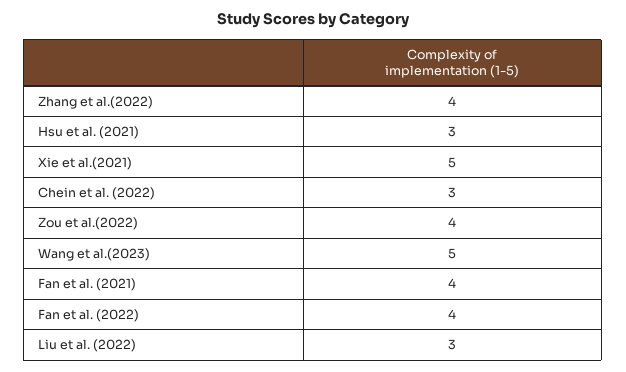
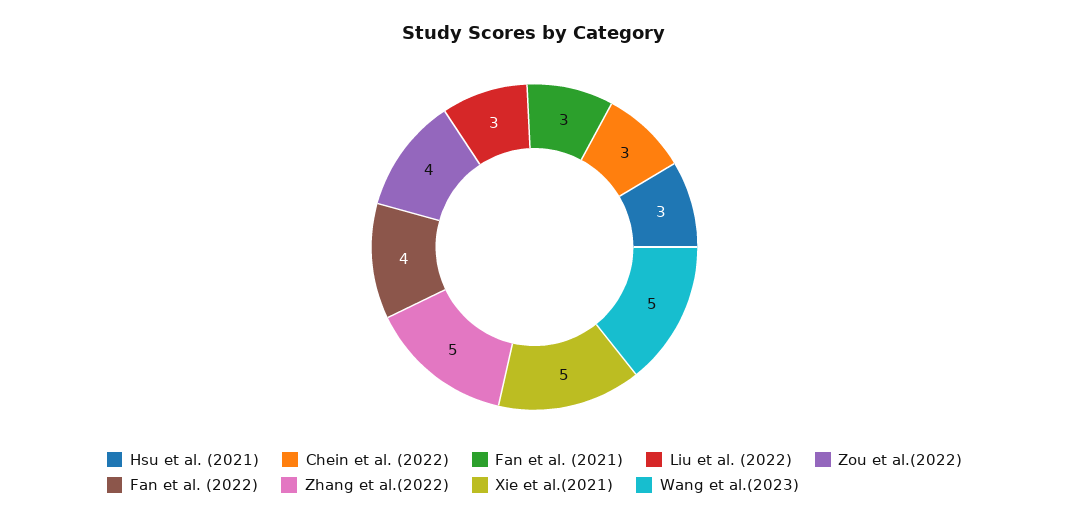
Zhang et al.(2022): 4 -> 5
Fan et al. (2021): 4 -> 3

